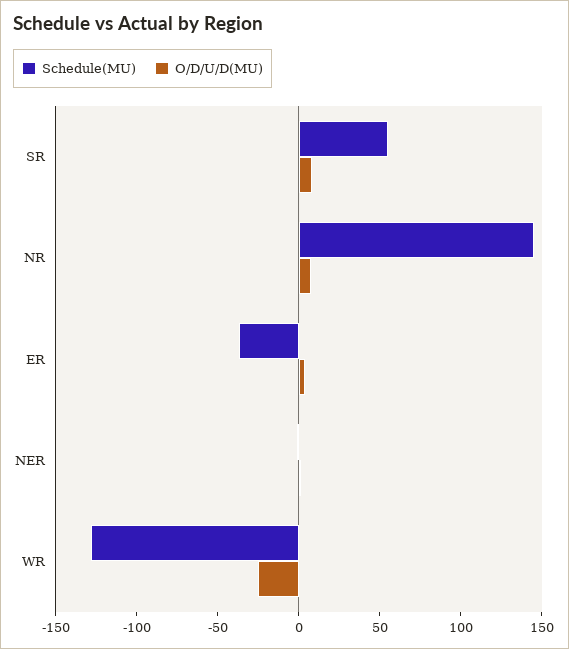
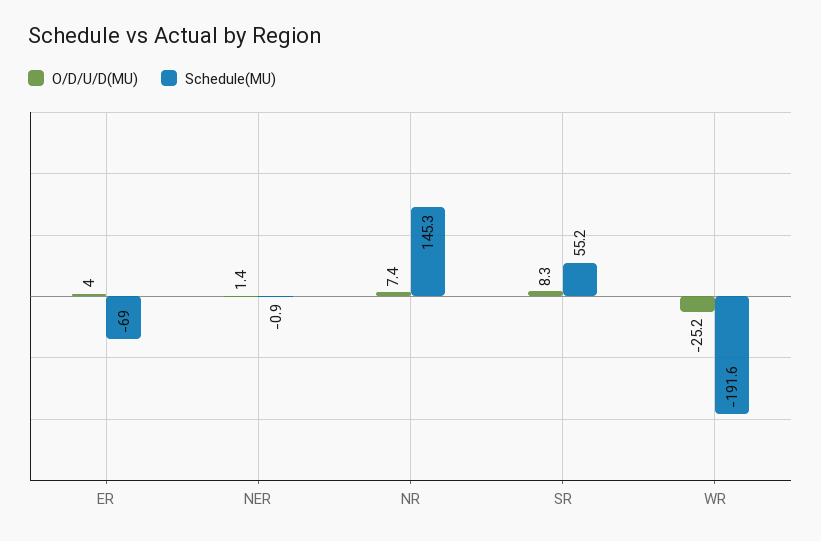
Schedule(MU), ER: -40 -> -69
Schedule(MU), WR: -130 -> -191.6

